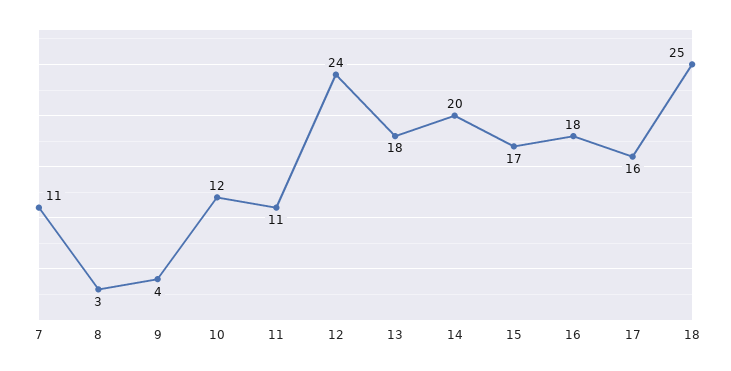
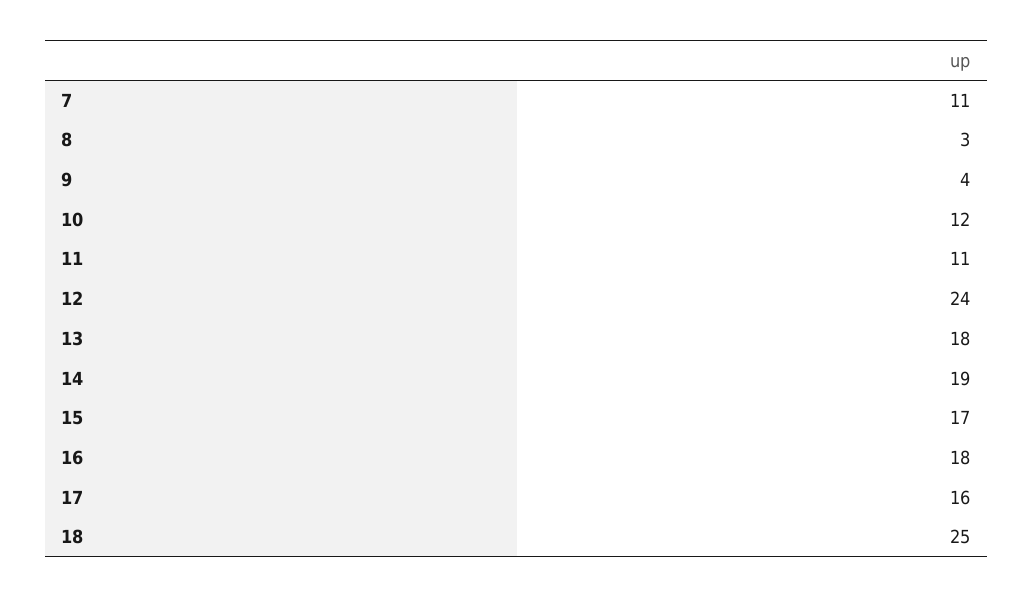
14: 20 -> 19

